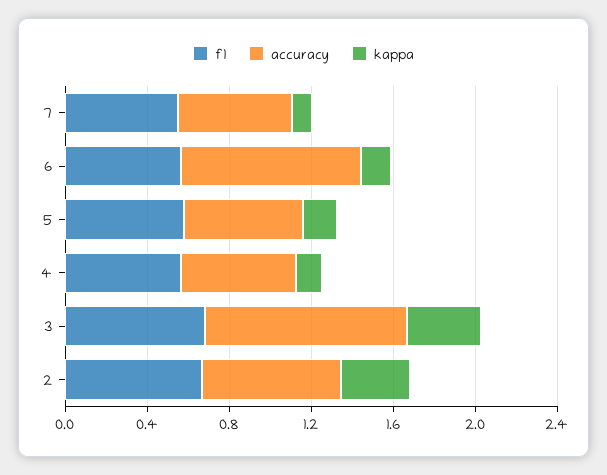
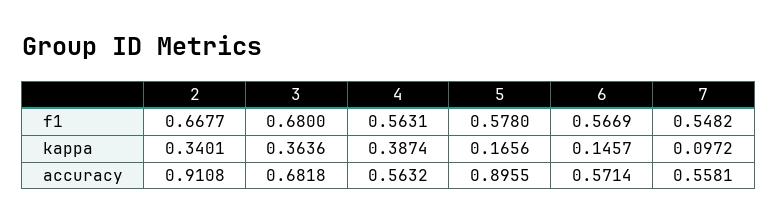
accuracy, 6: 0.9 -> 0.5714
accuracy, 5: 0.6 -> 0.8955
kappa, 4: 0.1 -> 0.3874
accuracy, 3: 1 -> 0.6818
accuracy, 2: 0.7 -> 0.9108

